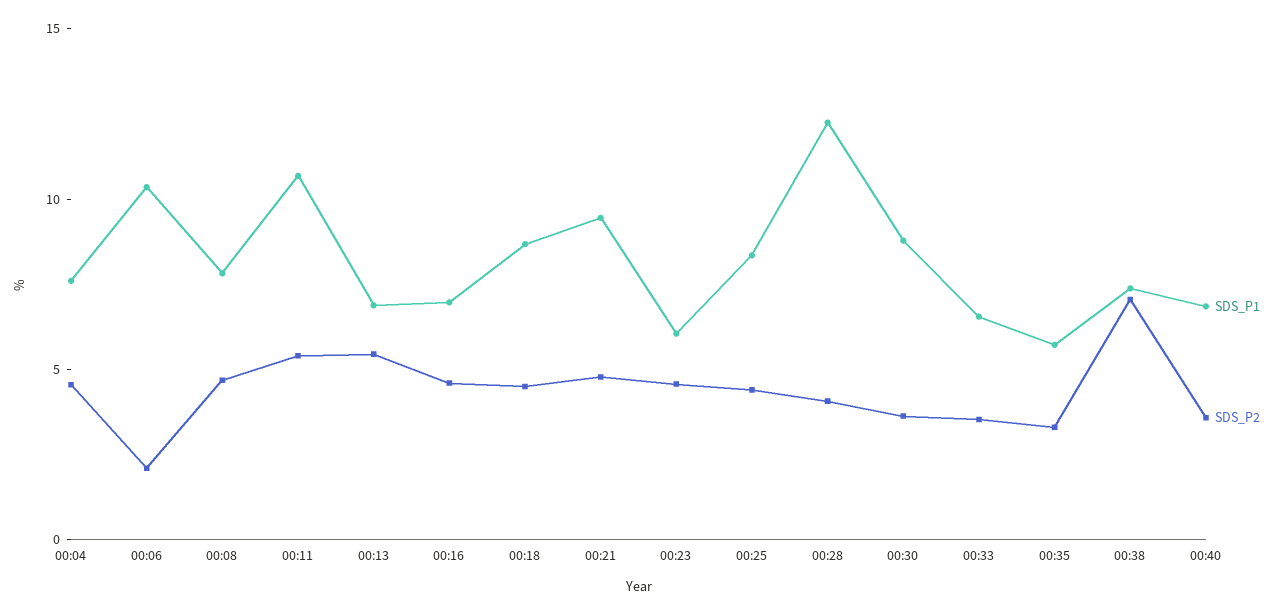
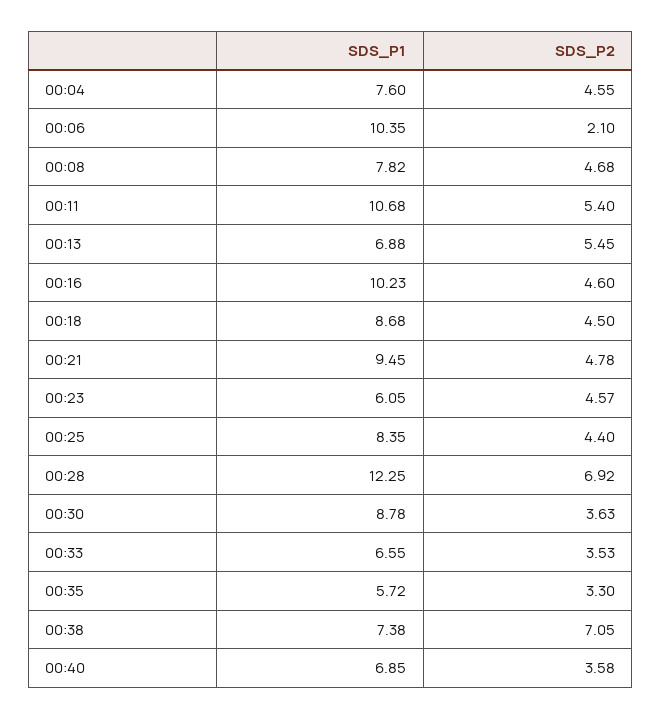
SDS_P1, 00:16: 7 -> 10.23
SDS_P2, 00:28: 4 -> 6.92

